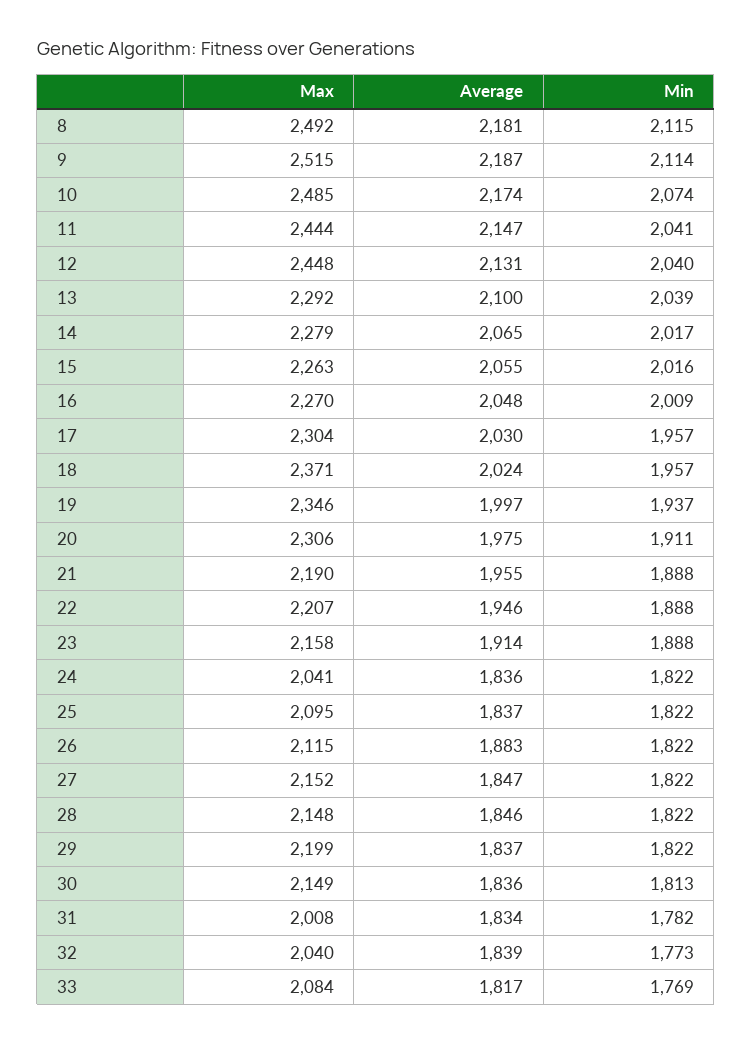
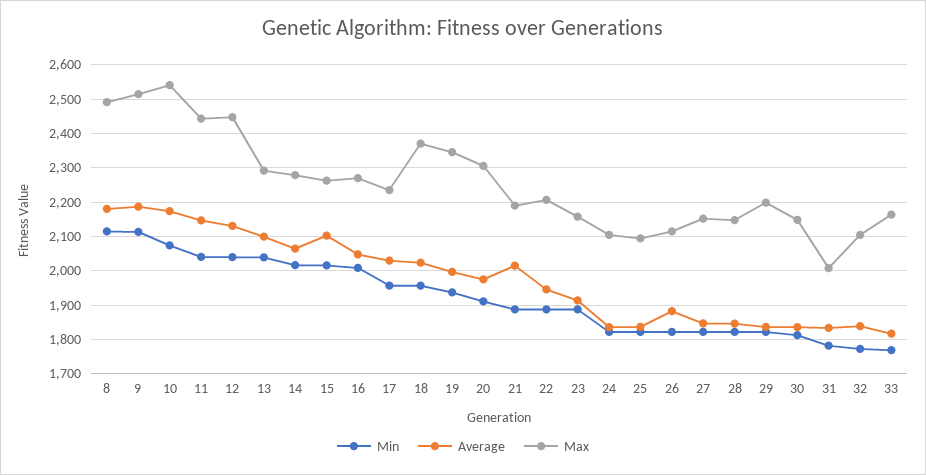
Max, 10: 2485 -> 2540
Average, 15: 2055 -> 2100
Max, 17: 2304 -> 2240
Average, 21: 1955 -> 2020
Max, 24: 2041 -> 2100
Max, 32: 2040 -> 2100
Max, 33: 2084 -> 2160

